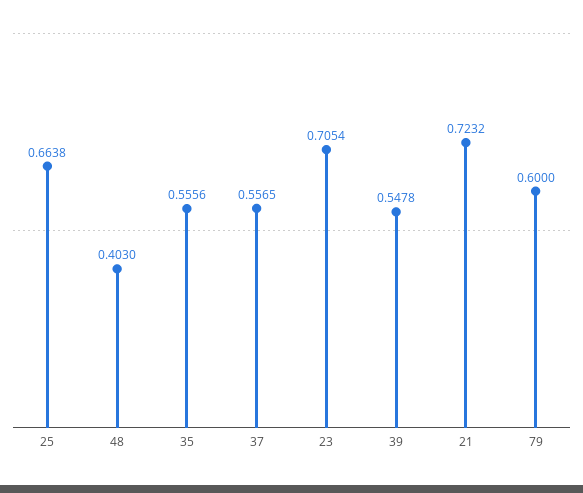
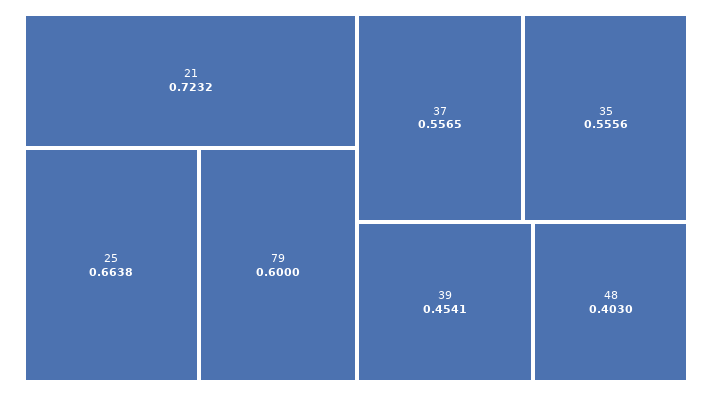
23: 0.7054 -> none
39: 0.5478 -> 0.4541

